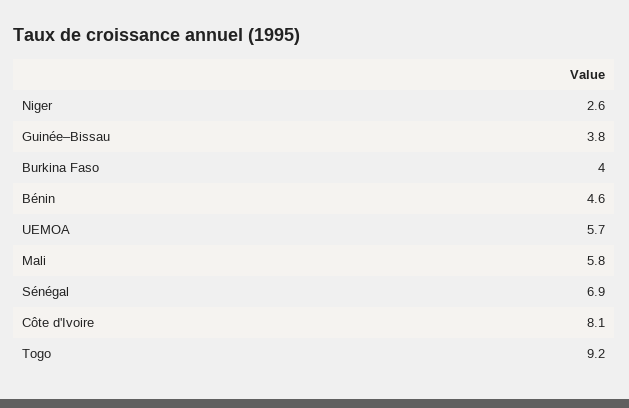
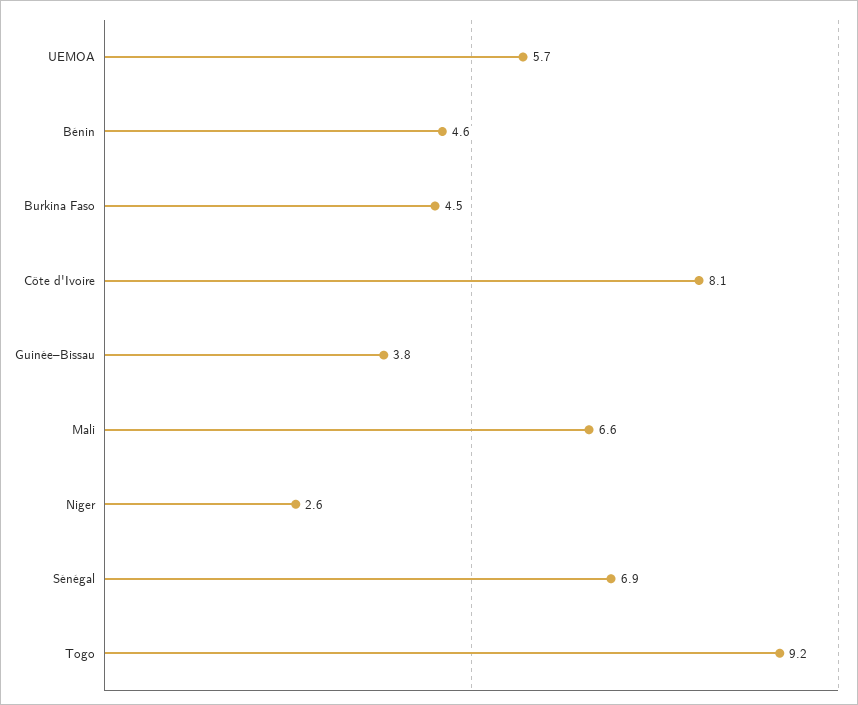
Burkina Faso: 4 -> 4.5
Mali: 5.8 -> 6.6

